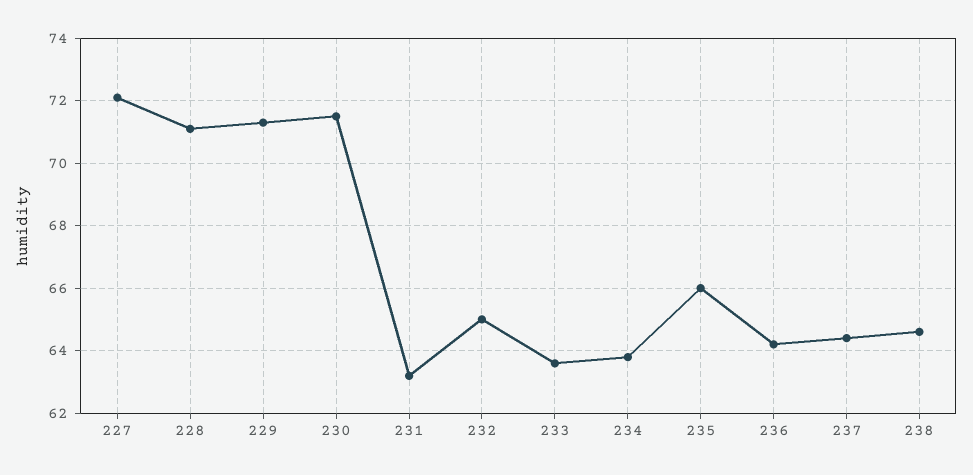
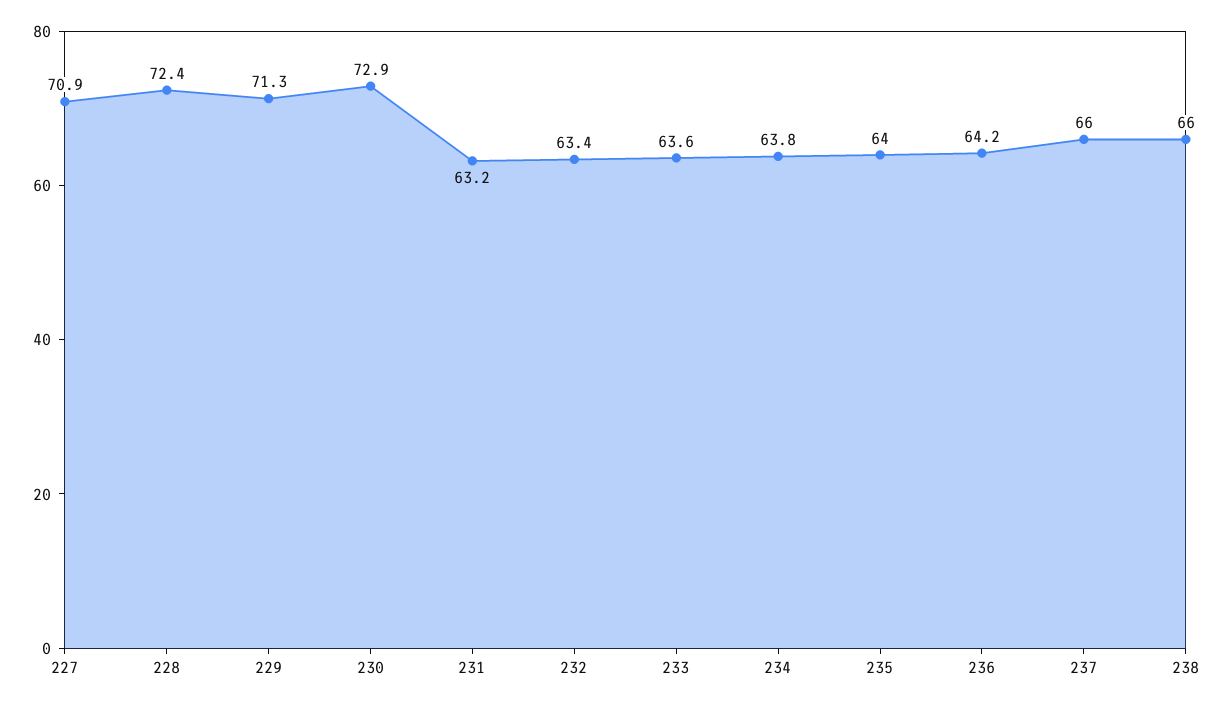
227: 72 -> 70.9
228: 71 -> 72.4
230: 71.5 -> 72.9
232: 65 -> 63.4
235: 66 -> 64
237: 64.5 -> 66
238: 64.5 -> 66

